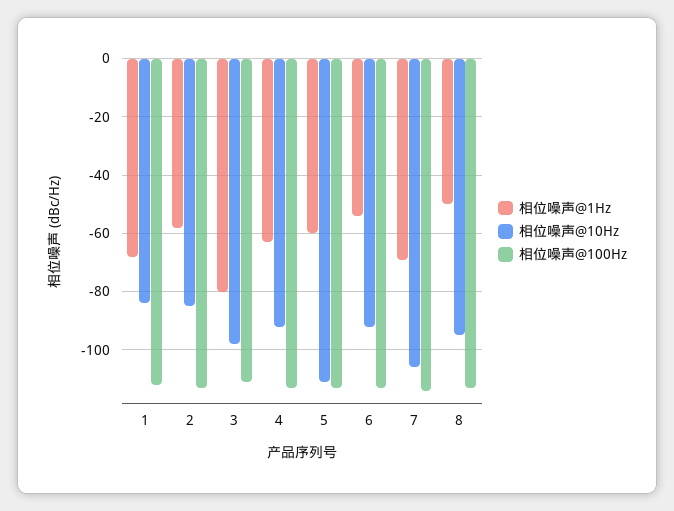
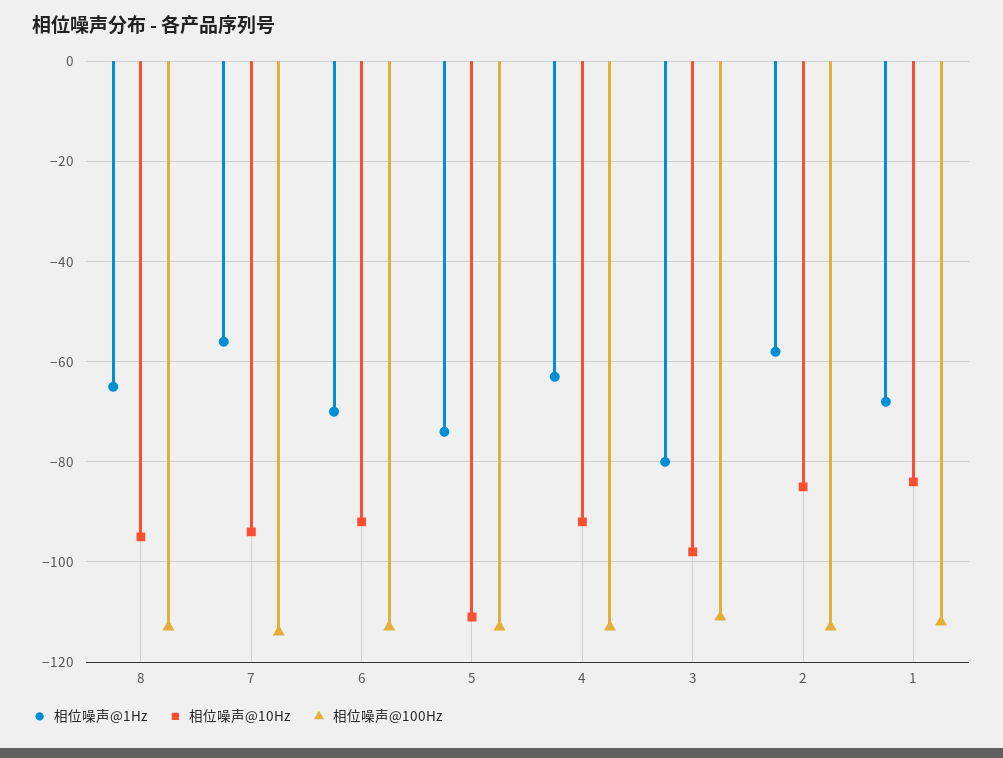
相位噪声@1Hz, 5: -60 -> -75
相位噪声@1Hz, 6: -55 -> -70
相位噪声@1Hz, 7: -70 -> -55
相位噪声@10Hz, 7: -105 -> -95
相位噪声@1Hz, 8: -50 -> -65

